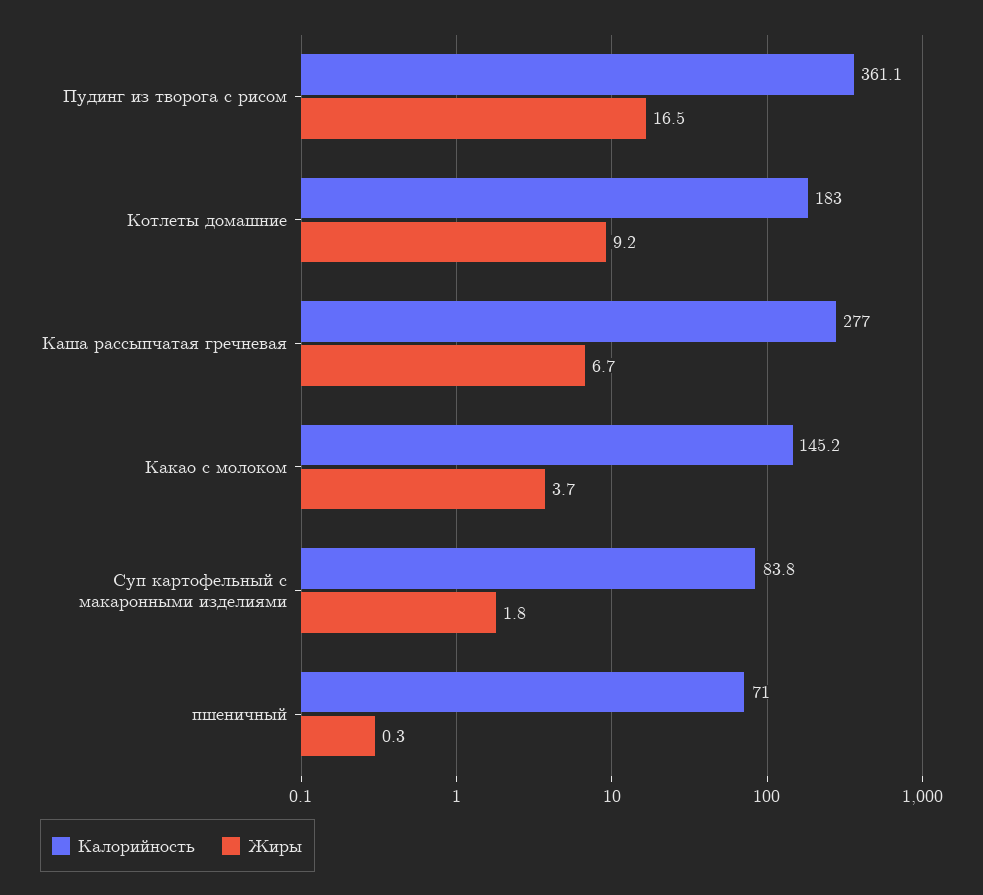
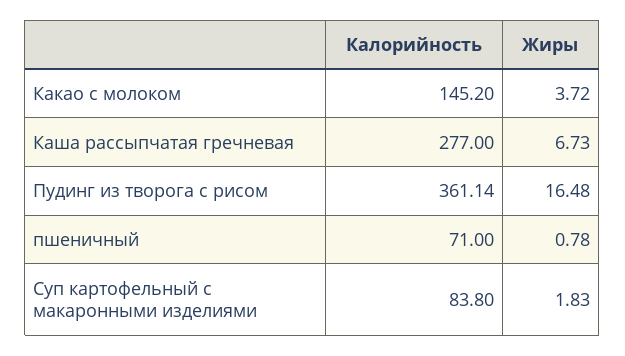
Калорийность, Котлеты домашние: 183 -> none
Жиры, Котлеты домашние: 9.2 -> none
Жиры, пшеничный: 0.3 -> 0.78

